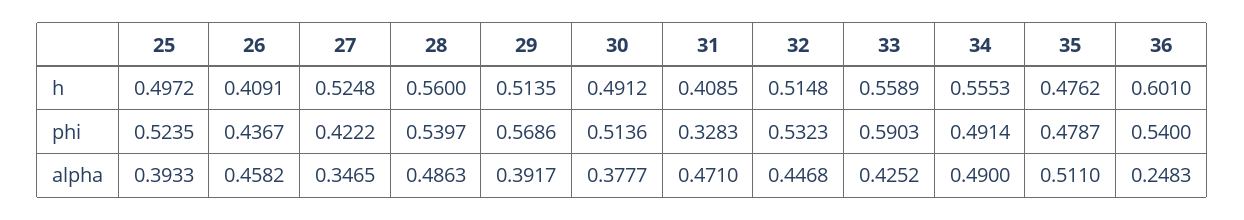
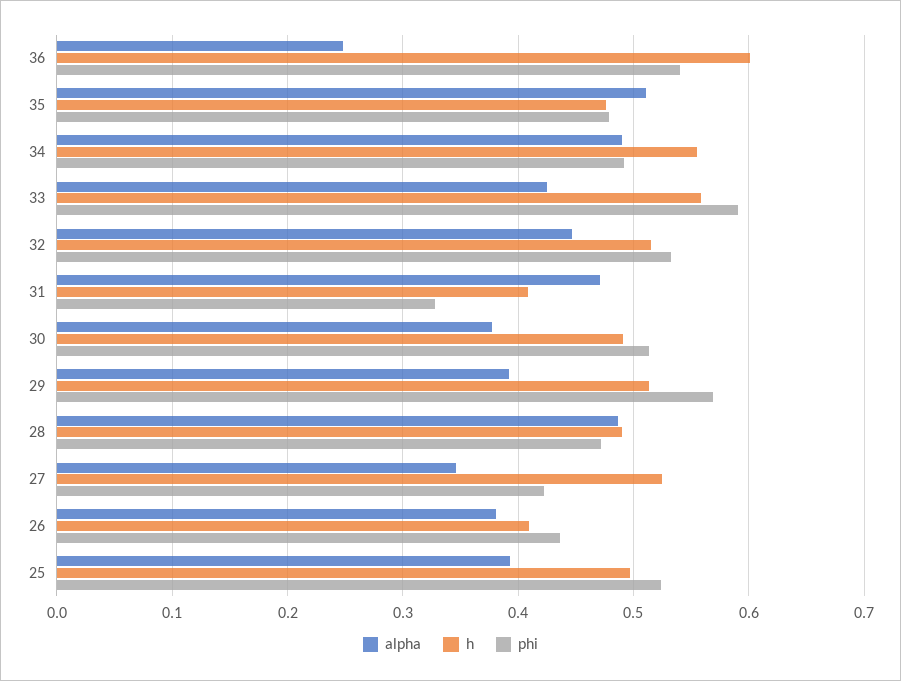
h, 28: 0.56 -> 0.49
phi, 28: 0.5397 -> 0.47
alpha, 26: 0.4582 -> 0.38

